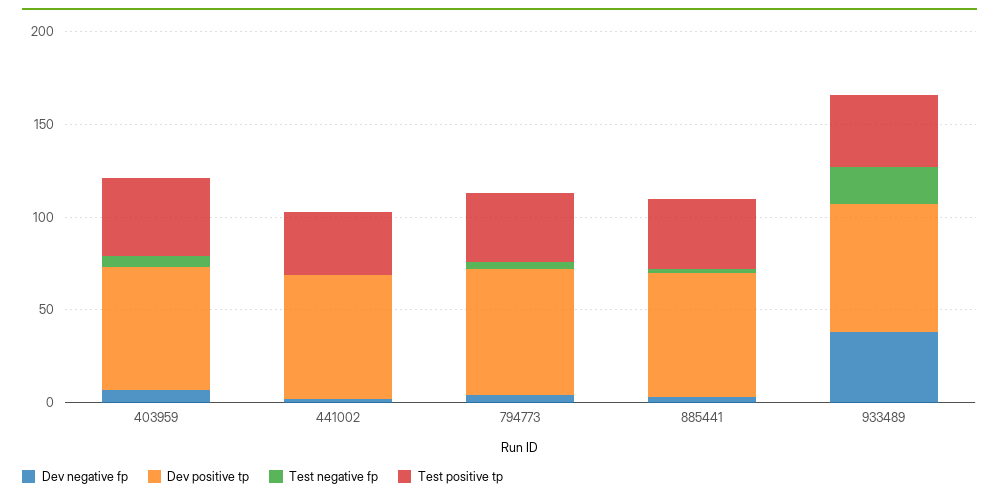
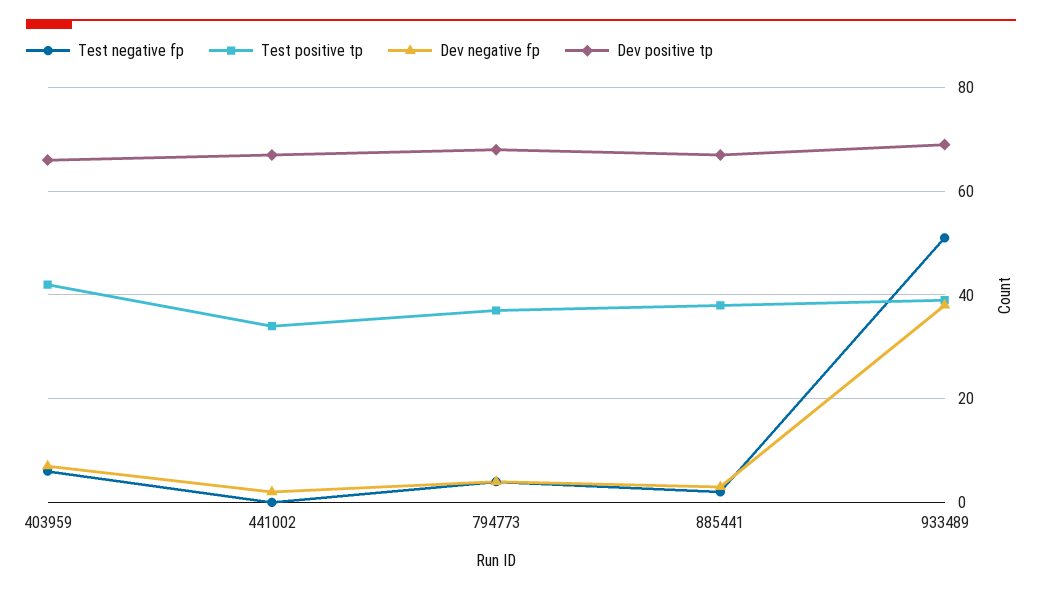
Test negative fp, 933489: 20 -> 50

